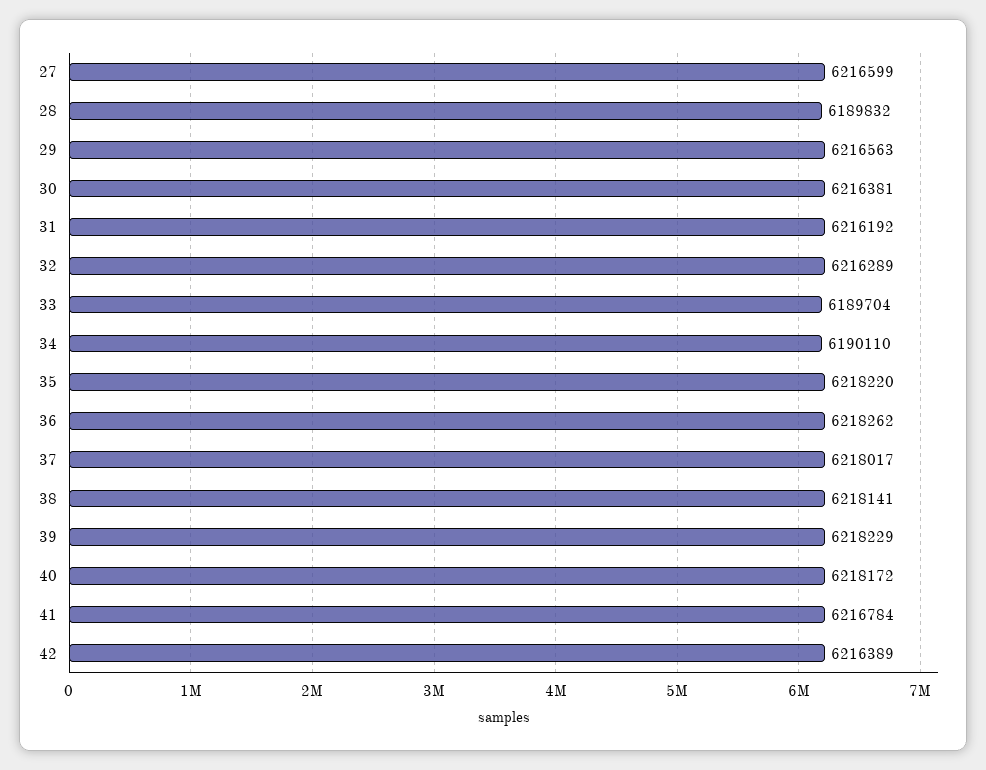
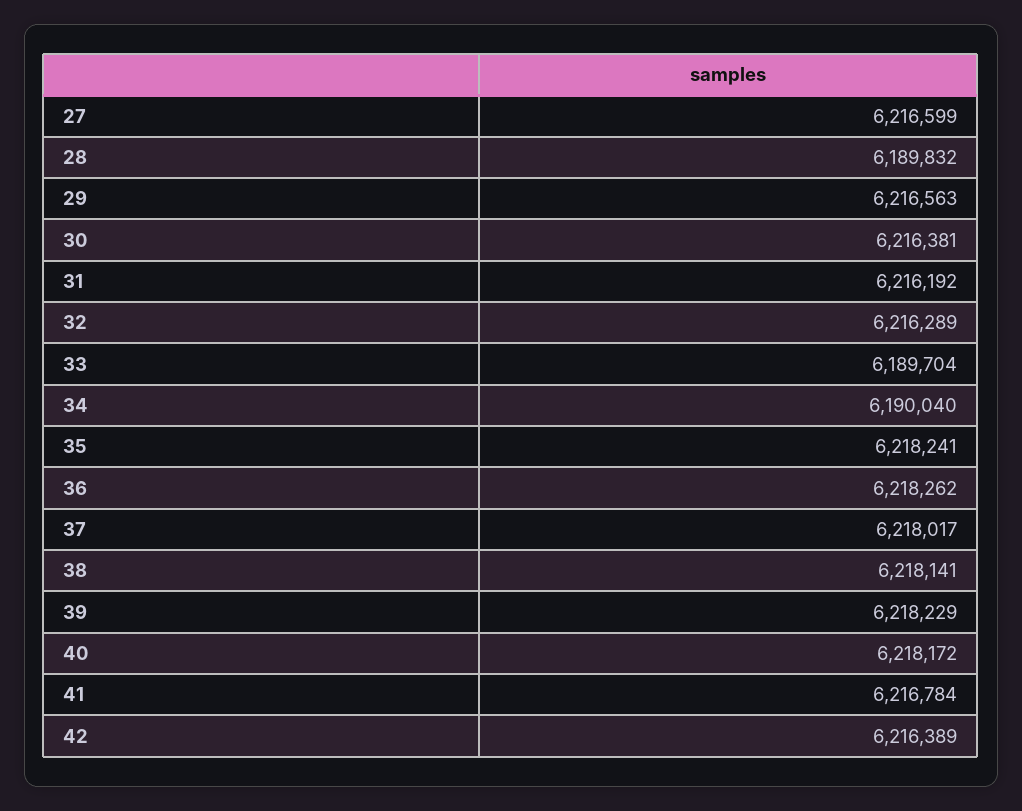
34: 6190110 -> 6190040
35: 6218220 -> 6218241

